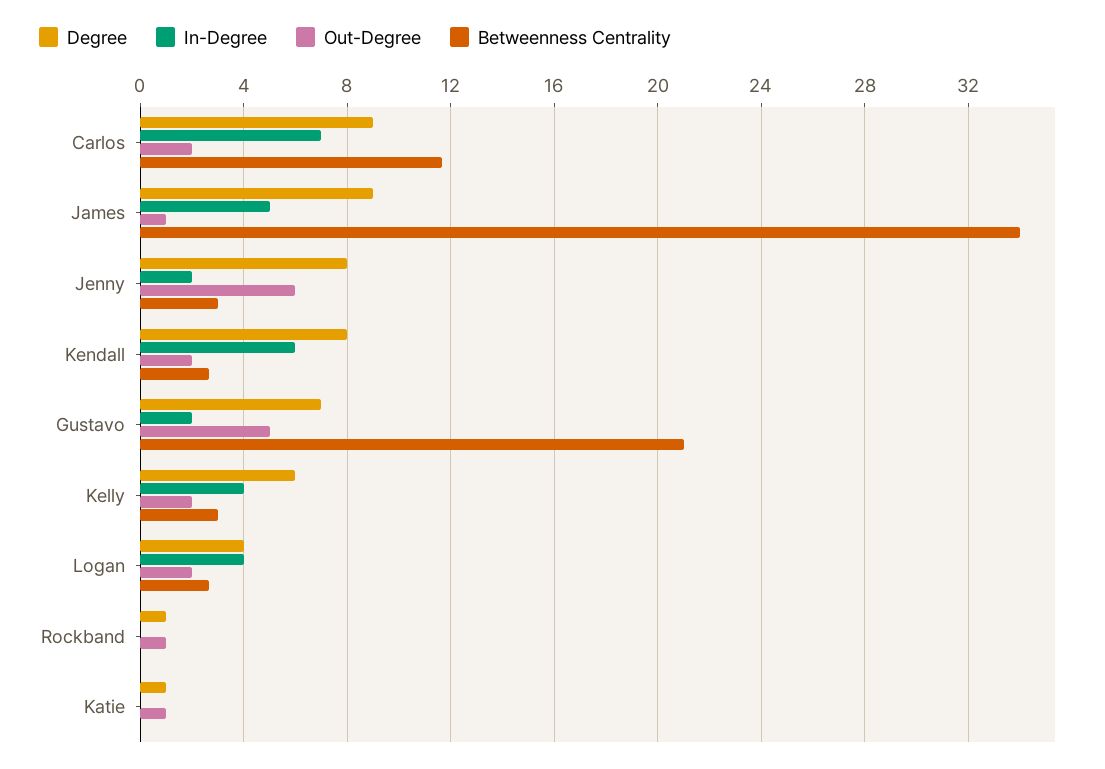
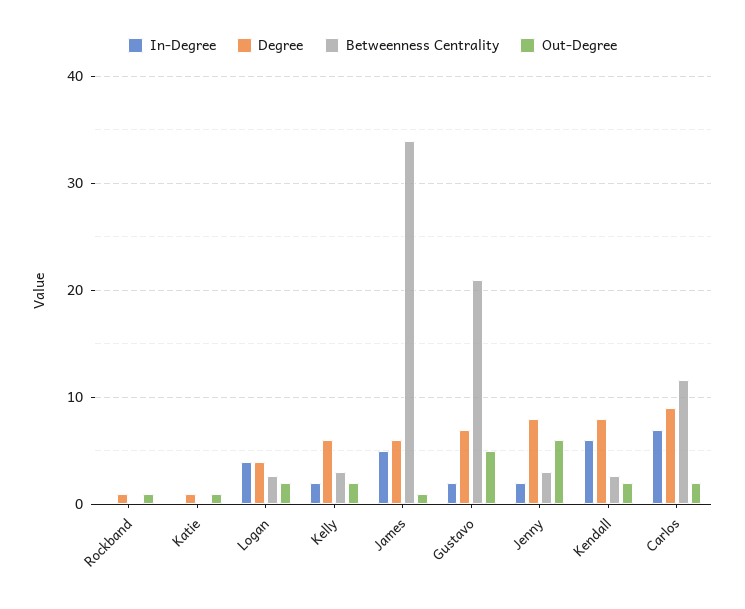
Degree, James: 9 -> 6
In-Degree, Kelly: 4 -> 2

